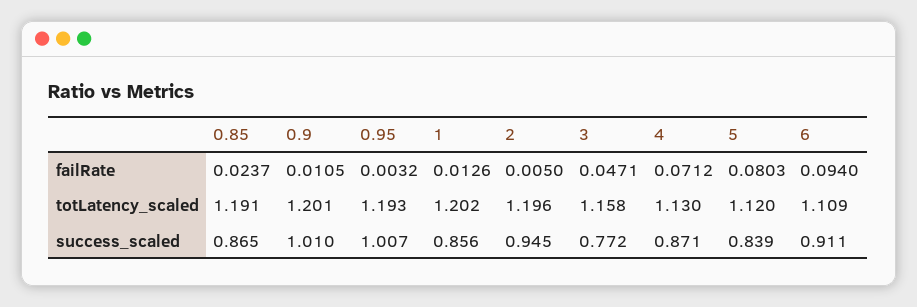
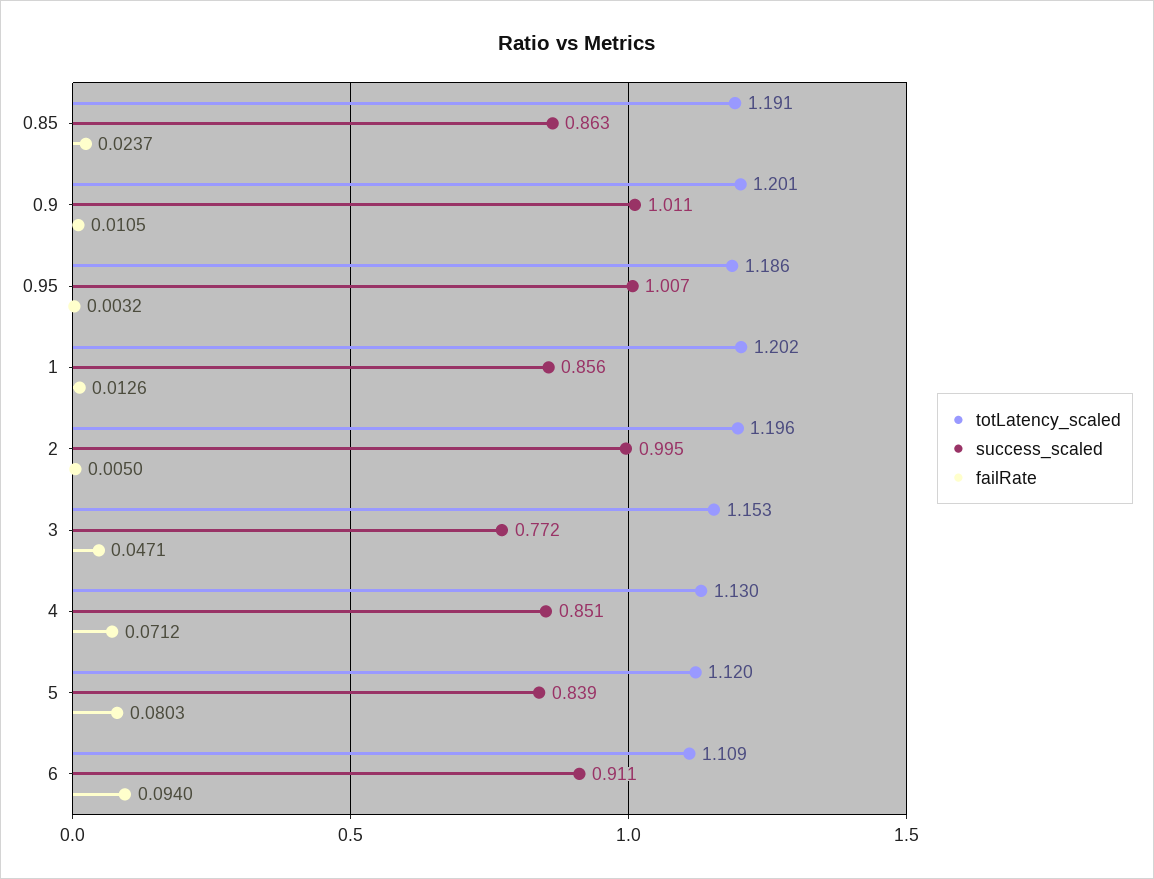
totLatency_scaled, 0.95: 1.193 -> 1.186
totLatency_scaled, 3: 1.158 -> 1.153
success_scaled, 0.85: 0.865 -> 0.863
success_scaled, 0.9: 1.01 -> 1.011
success_scaled, 2: 0.945 -> 0.995
success_scaled, 4: 0.871 -> 0.851

